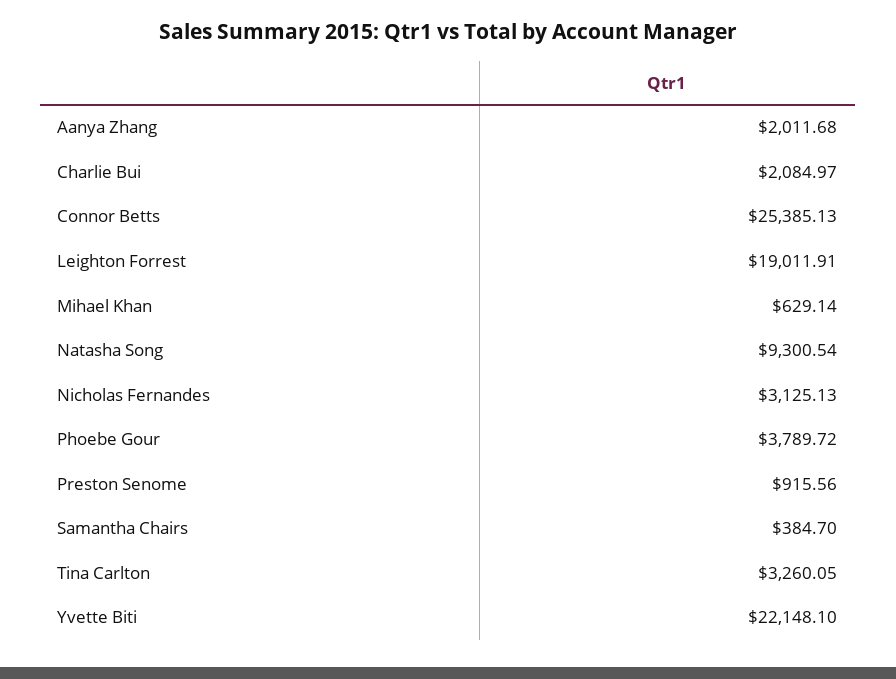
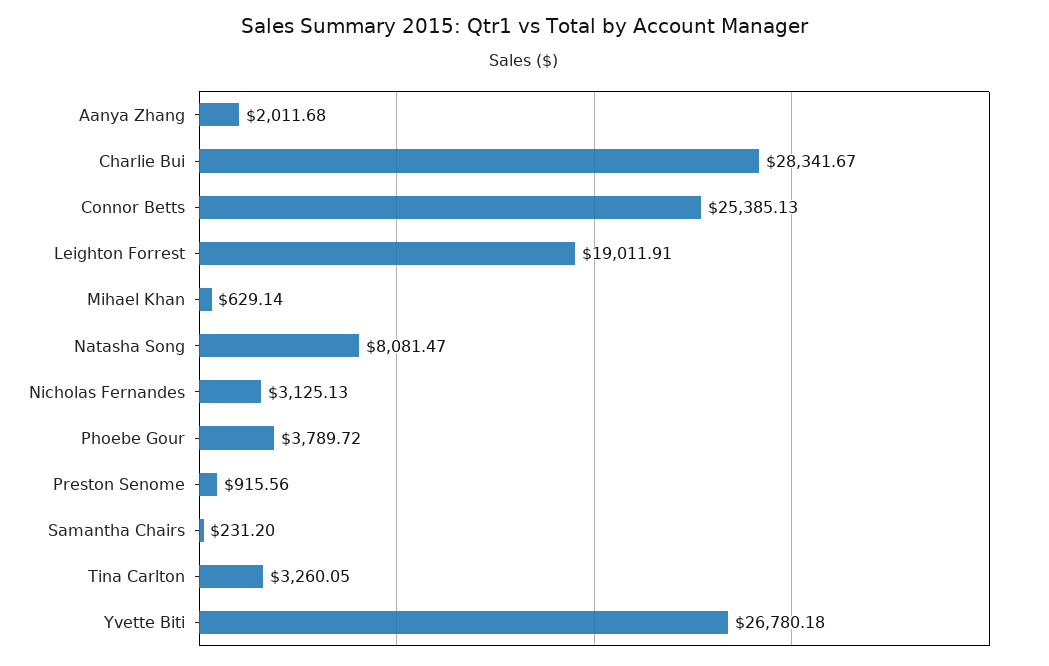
Charlie Bui: 2084.97 -> 28341.67
Natasha Song: 9300.54 -> 8081.47
Samantha Chairs: 384.7 -> 231.2
Yvette Biti: 22148.1 -> 26780.18

